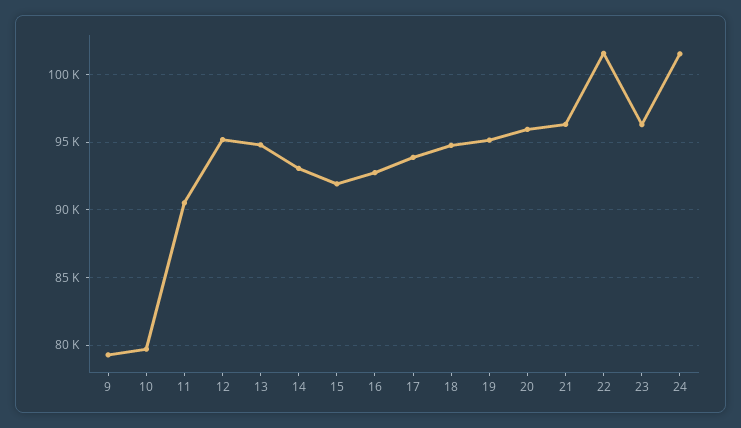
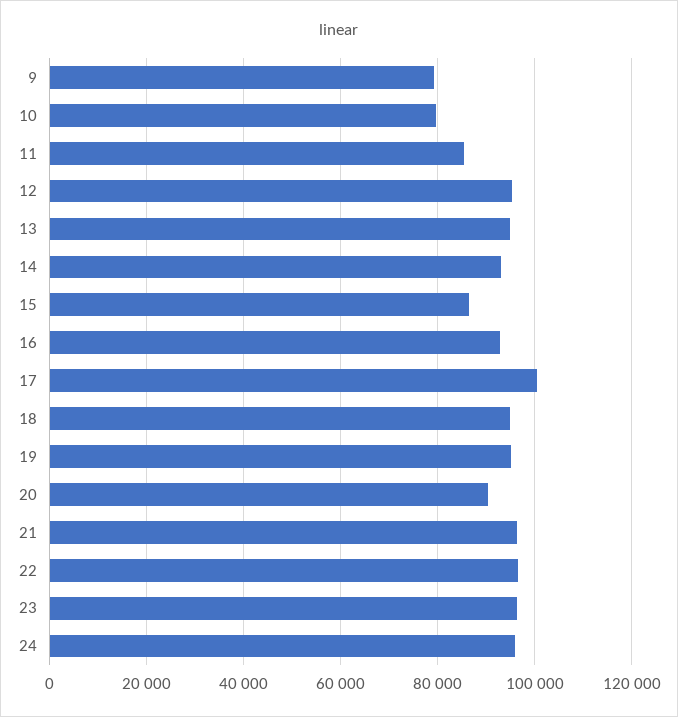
11: 90500 -> 86000
15: 92000 -> 86000
17: 94000 -> 100000
20: 96000 -> 90000
22: 101500 -> 96000
24: 101500 -> 96000

